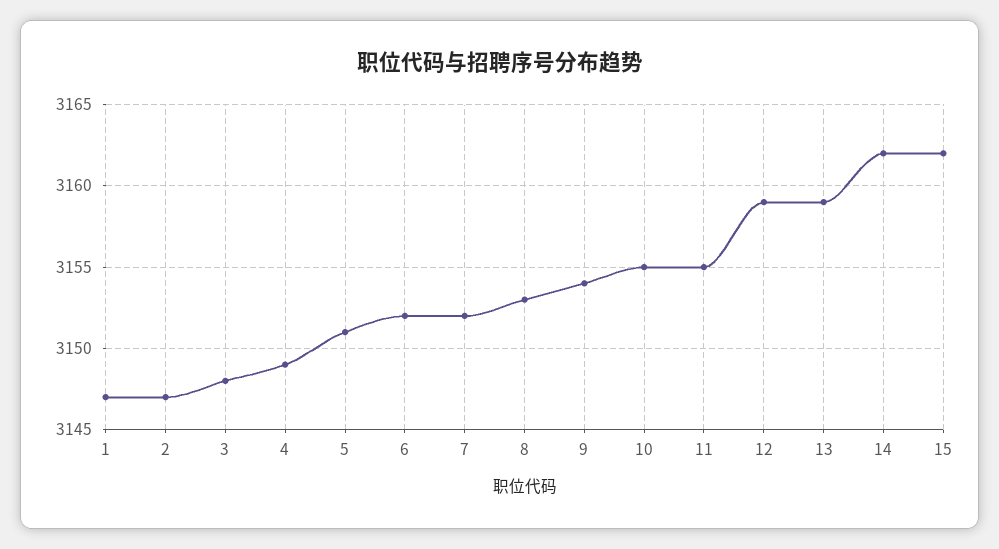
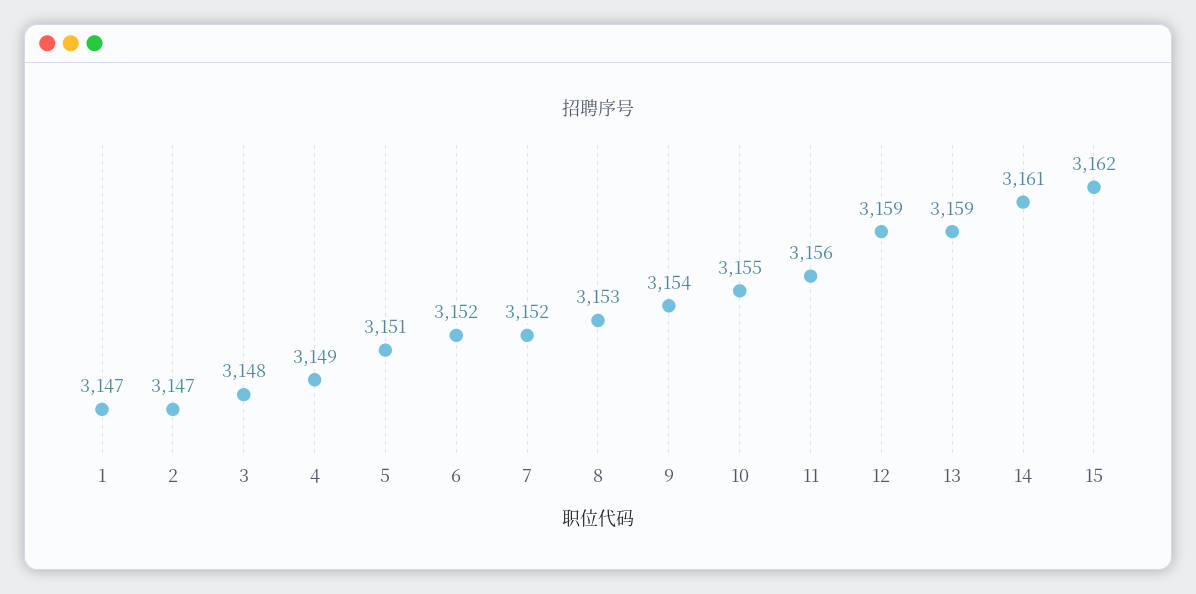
11: 3155 -> 3156
14: 3162 -> 3161

